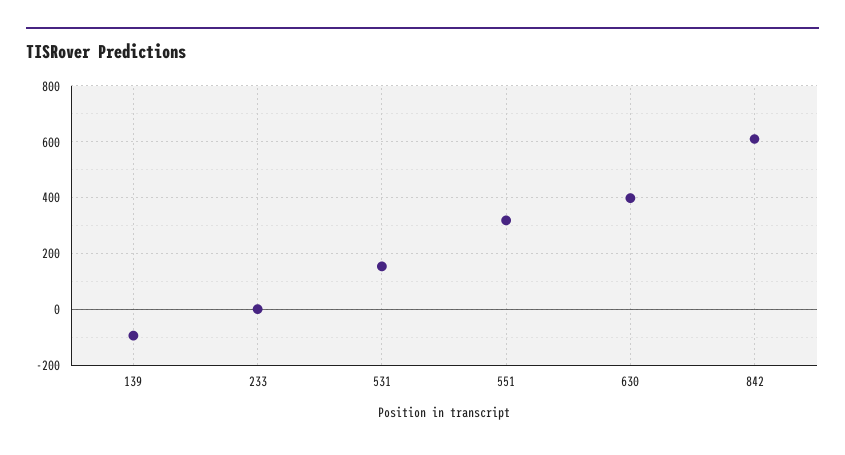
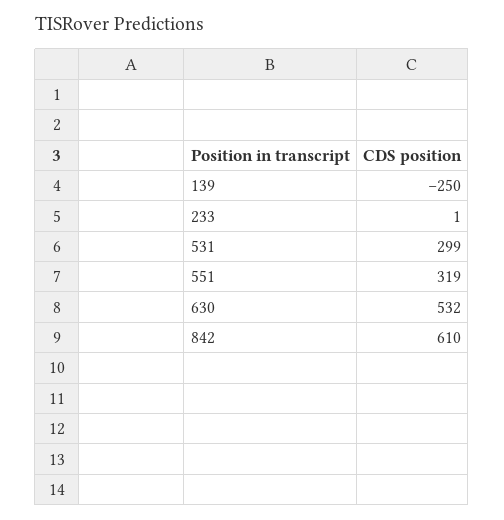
139: -100 -> -250
531: 150 -> 299
630: 400 -> 532

